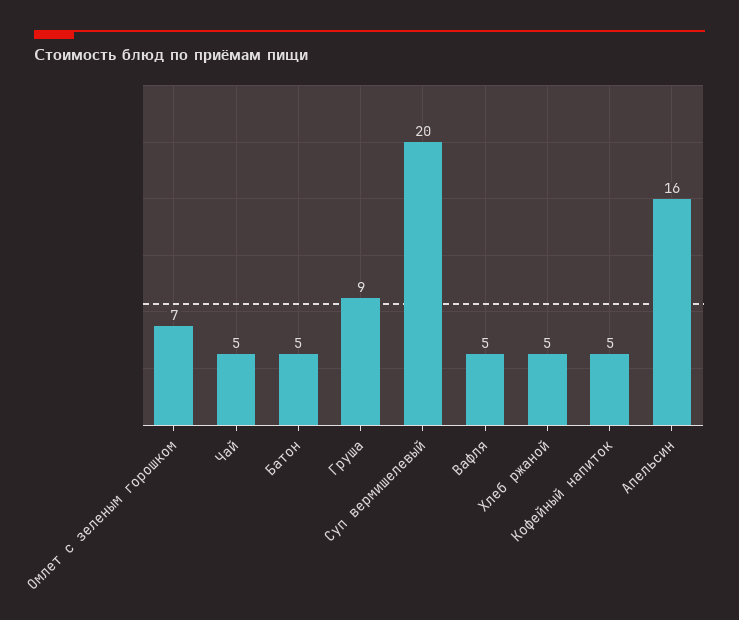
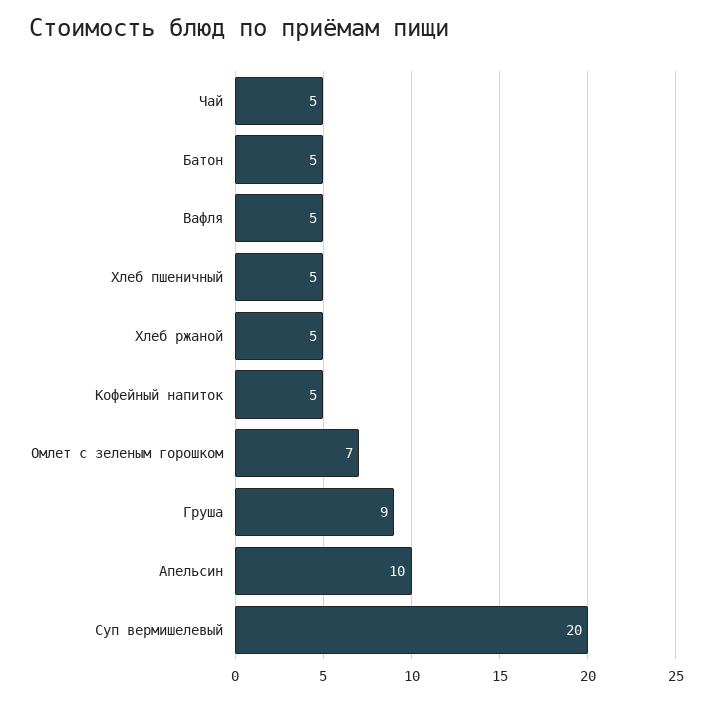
Апельсин: 16 -> 10
Хлеб пшеничный: none -> 5

